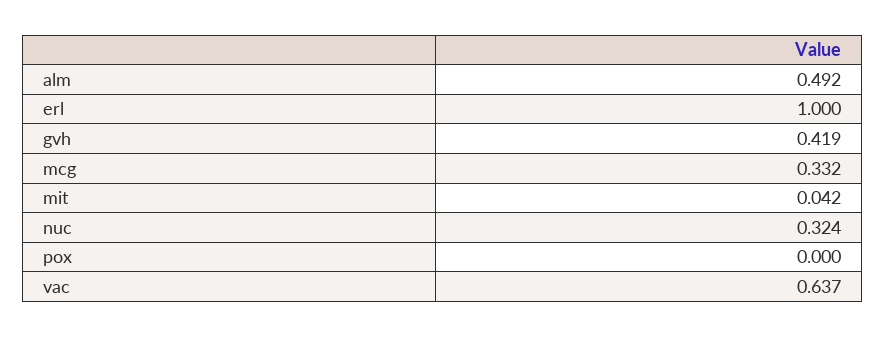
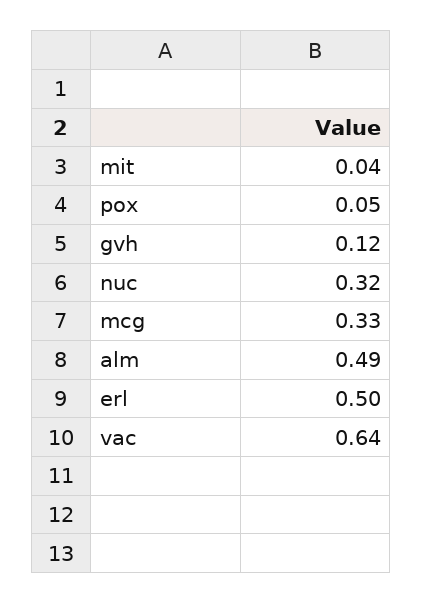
erl: 1 -> 0.5
gvh: 0.419 -> 0.12
pox: 0 -> 0.05

